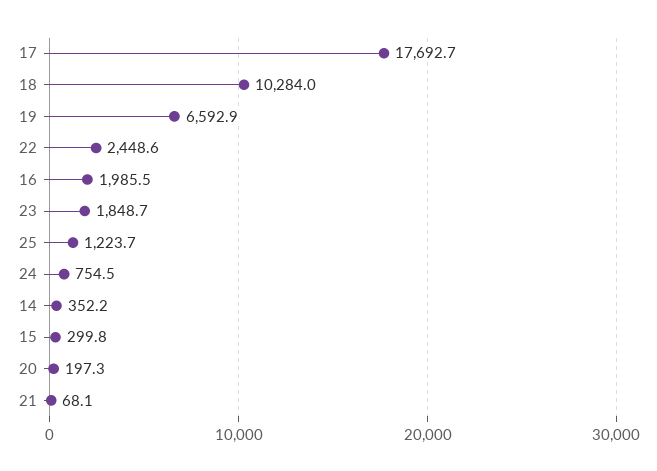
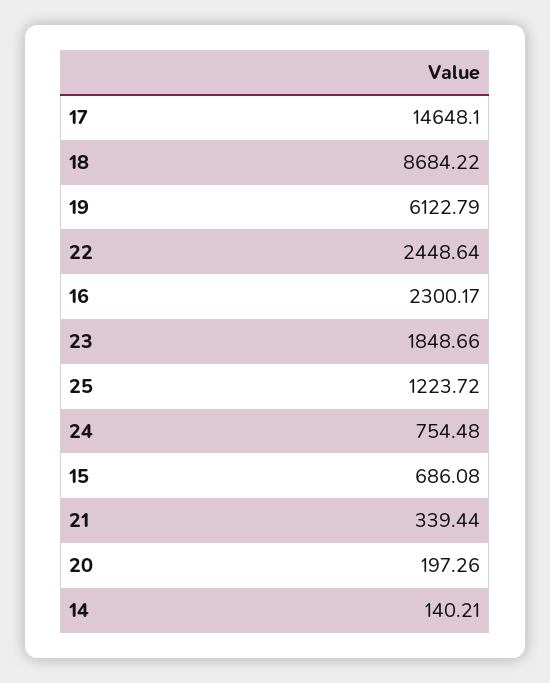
17: 17692.7 -> 14648.1
18: 10284 -> 8684.22
19: 6592.9 -> 6122.79
16: 1985.5 -> 2300.17
14: 352.2 -> 140.21
15: 299.8 -> 686.08
21: 68.1 -> 339.44

